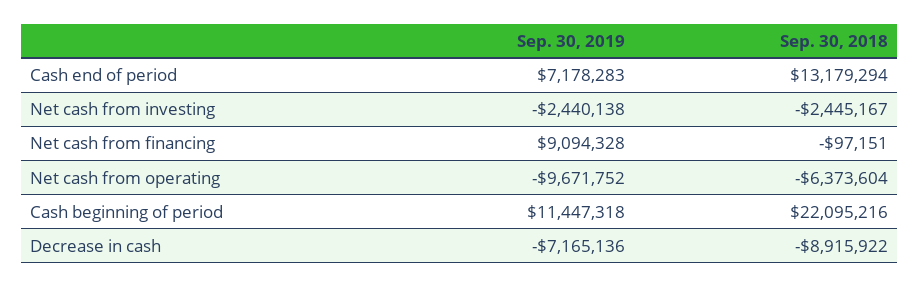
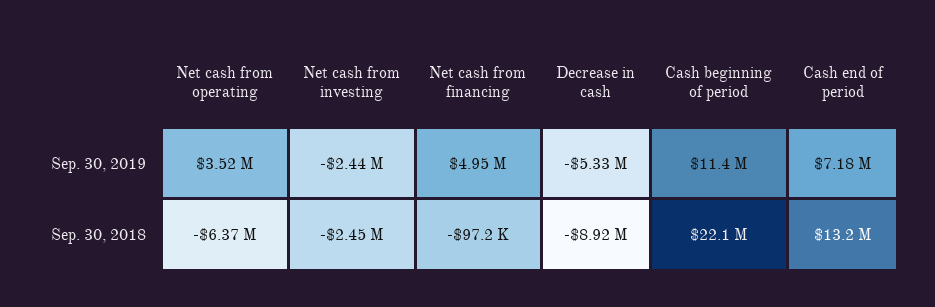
Sep. 30, 2019, Net cash from financing: 9094328 -> 4950000
Sep. 30, 2019, Net cash from operating: -9671752 -> 3520000
Sep. 30, 2019, Decrease in cash: -7165136 -> -5330000

